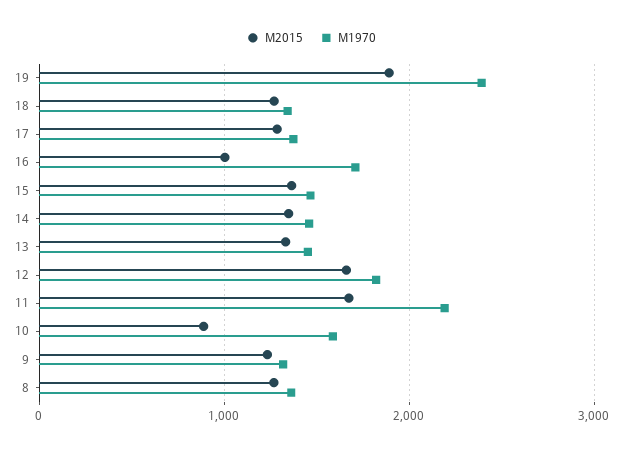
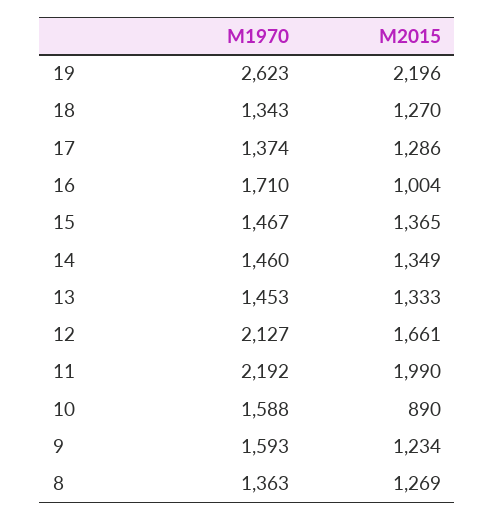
M2015, 19: 1900 -> 2196
M1970, 19: 2400 -> 2623
M1970, 12: 1800 -> 2127
M2015, 11: 1700 -> 1990
M1970, 9: 1300 -> 1593

